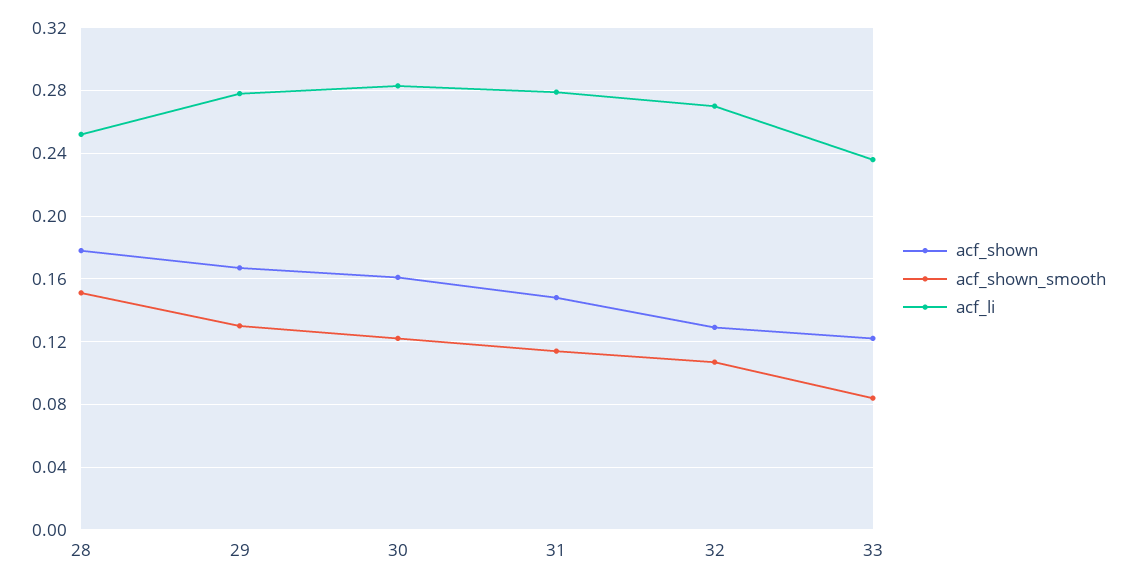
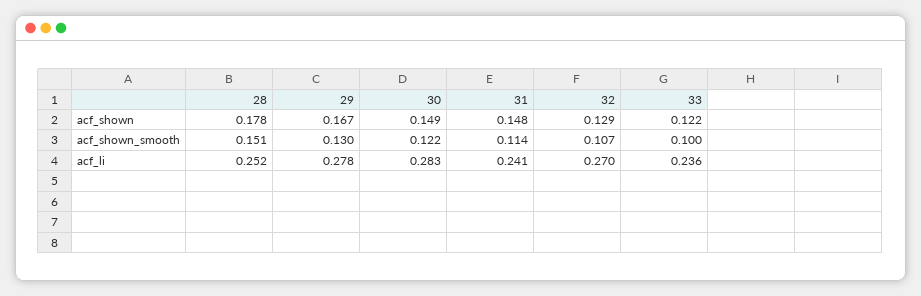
acf_shown, 30: 0.16 -> 0.149
acf_li, 31: 0.28 -> 0.241
acf_shown_smooth, 33: 0.085 -> 0.1

